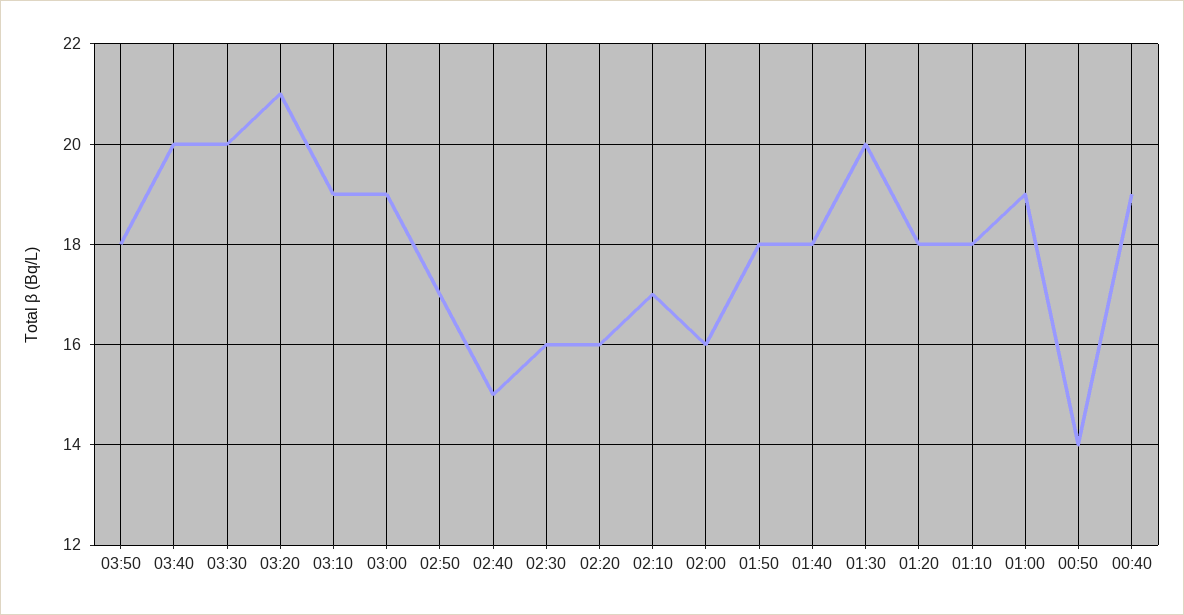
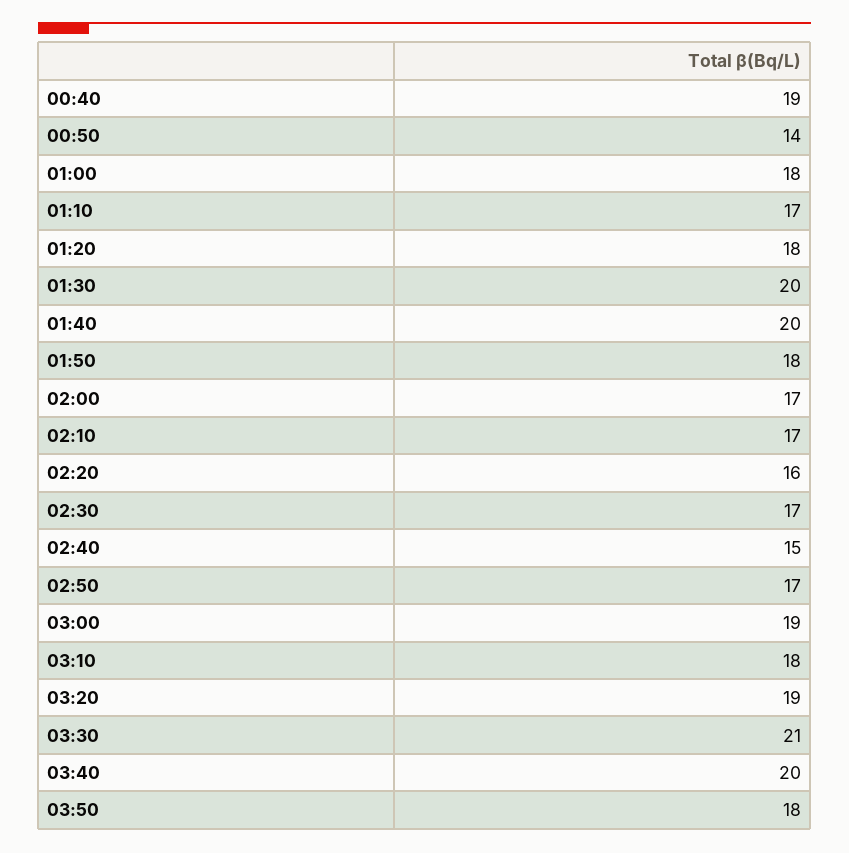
03:30: 20 -> 21
03:20: 21 -> 19
03:10: 19 -> 18
02:30: 16 -> 17
02:00: 16 -> 17
01:40: 18 -> 20
01:10: 18 -> 17
01:00: 19 -> 18

